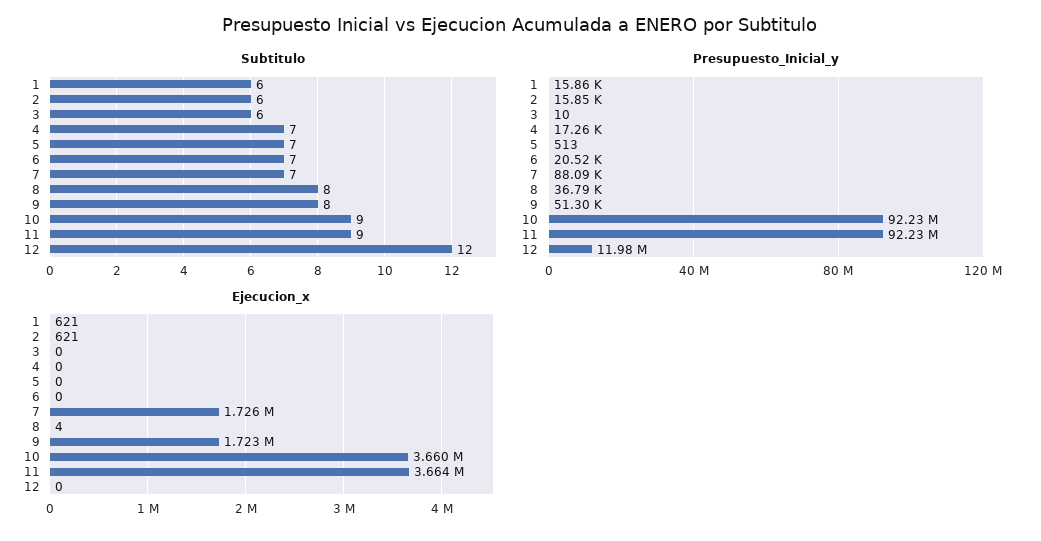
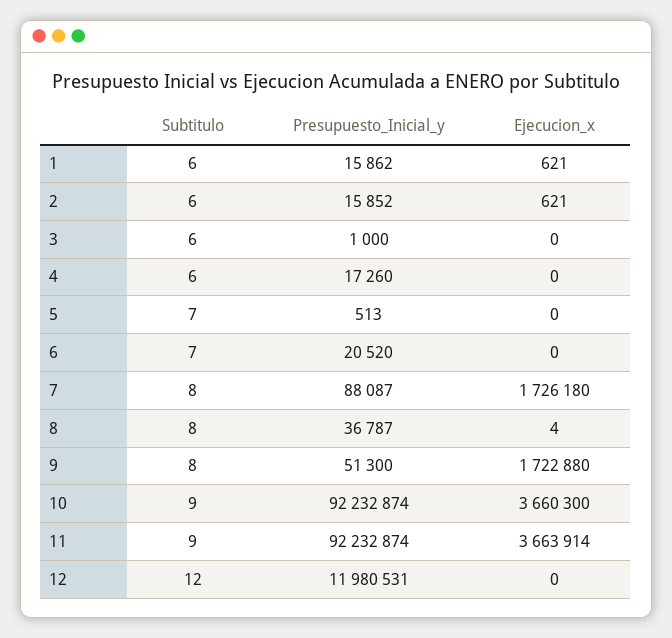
Subtitulo, 4: 7 -> 6
Subtitulo, 7: 7 -> 8
Presupuesto_Inicial_y, 3: 10 -> 1000

